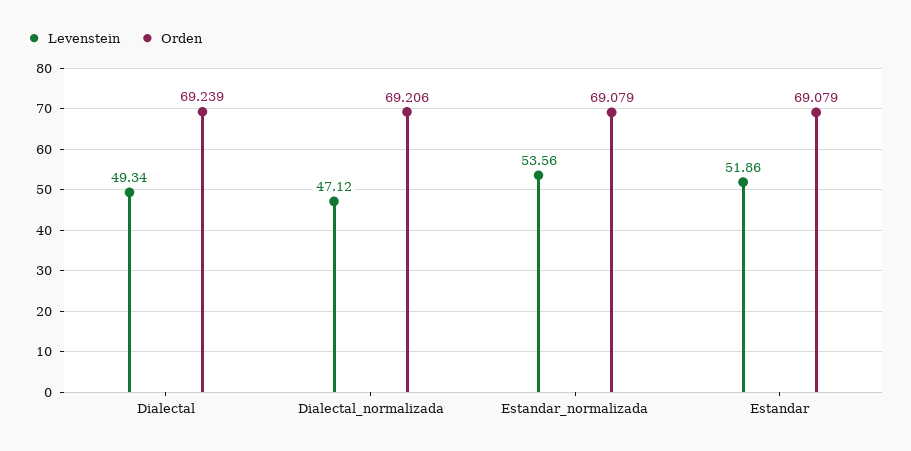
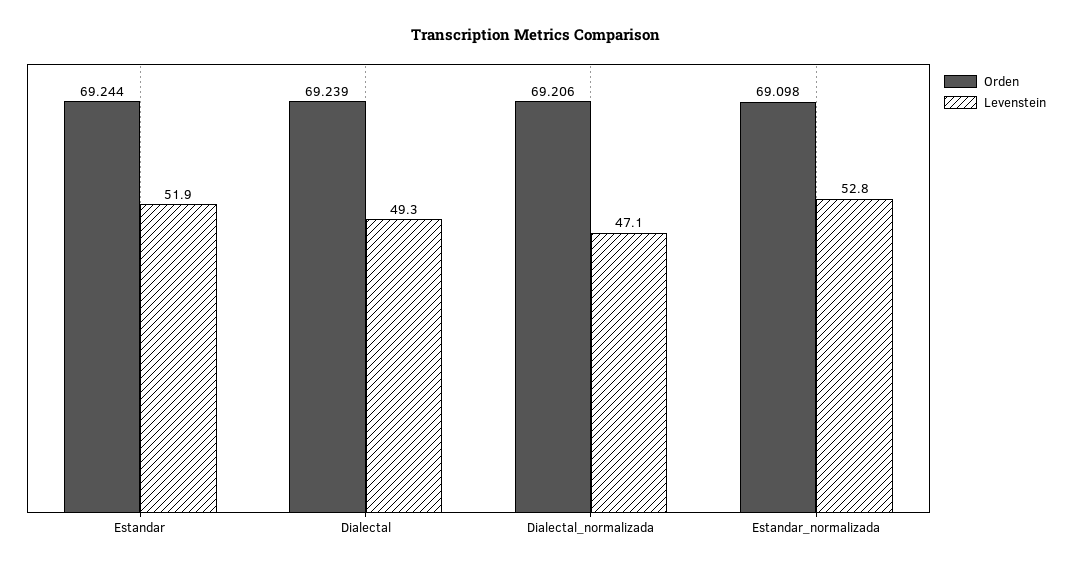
Levenstein, Estandar_normalizada: 53.56 -> 52.8
Orden, Estandar_normalizada: 69.079 -> 69.098
Orden, Estandar: 69.079 -> 69.244

